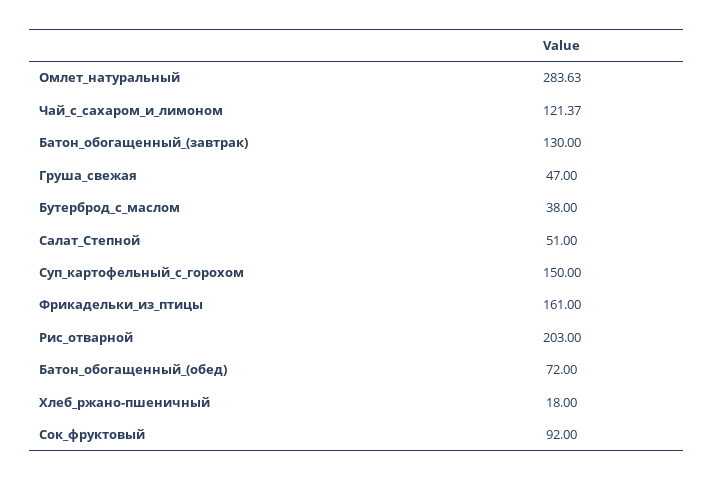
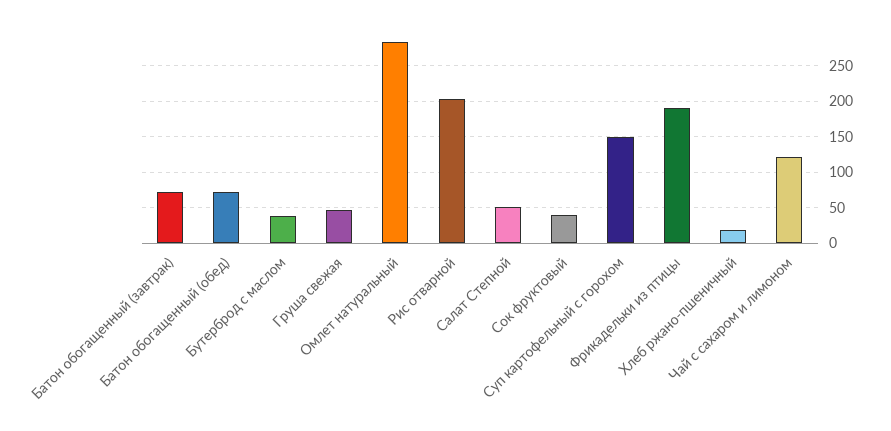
Батон_обогащенный_(завтрак): 130 -> 70
Фрикадельки_из_птицы: 161 -> 190
Сок_фруктовый: 92 -> 40

